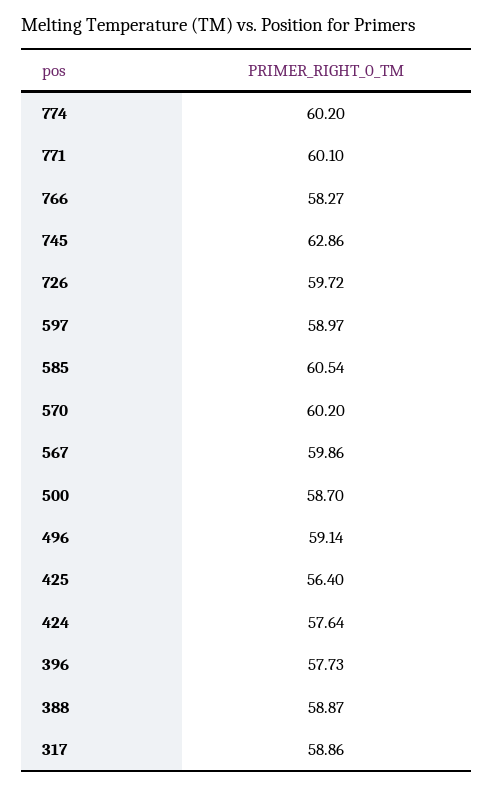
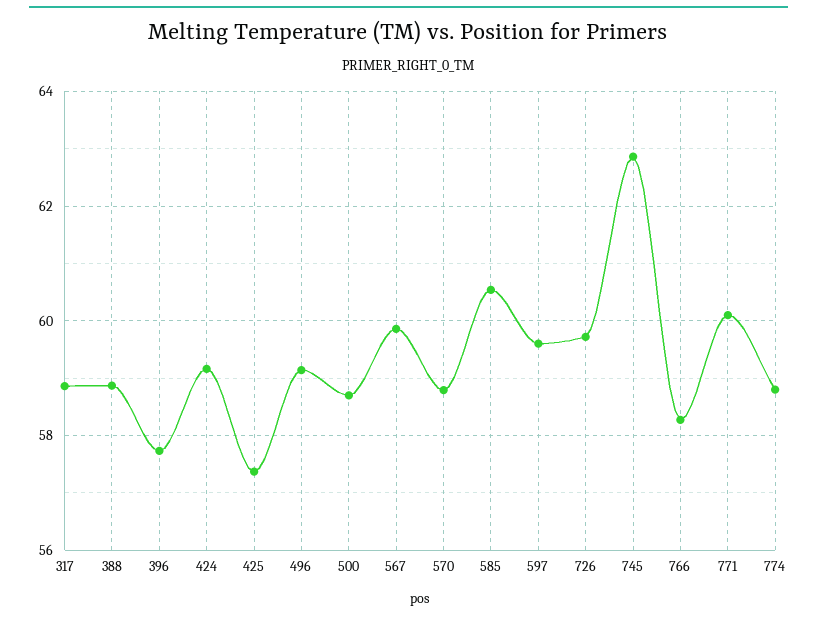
774: 60.2 -> 58.8
597: 58.97 -> 59.6
570: 60.2 -> 58.8
425: 56.4 -> 57.4
424: 57.64 -> 59.2

